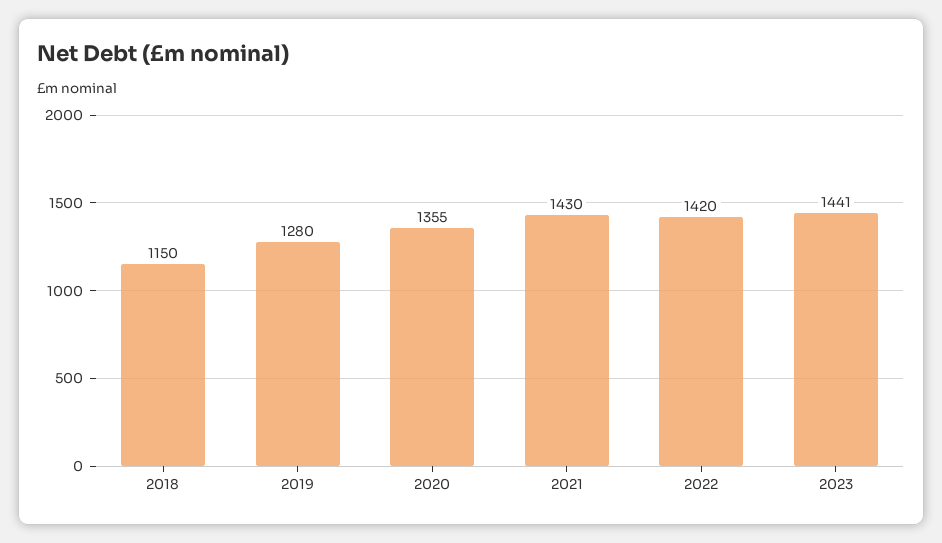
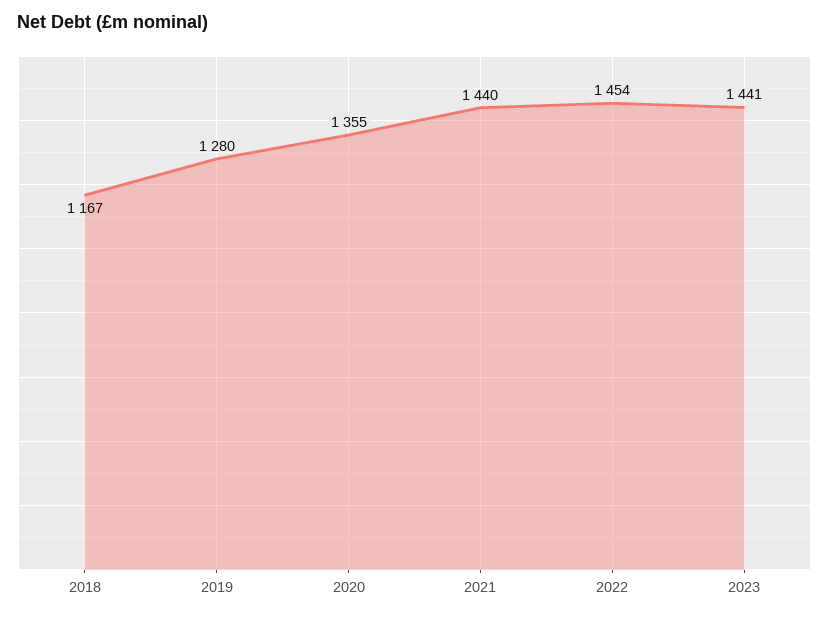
2018: 1150 -> 1167
2021: 1430 -> 1440
2022: 1420 -> 1454

